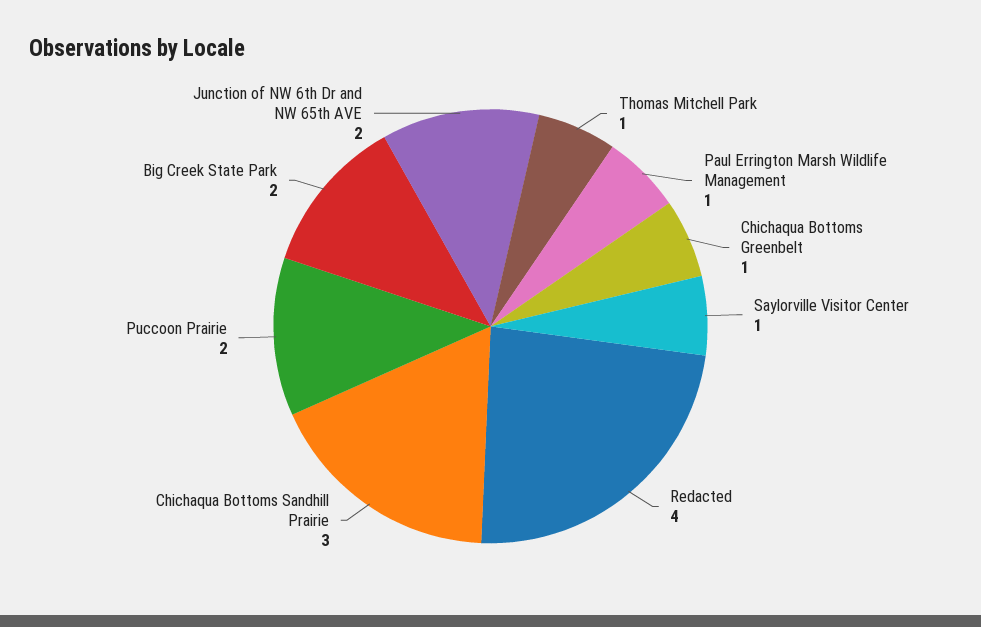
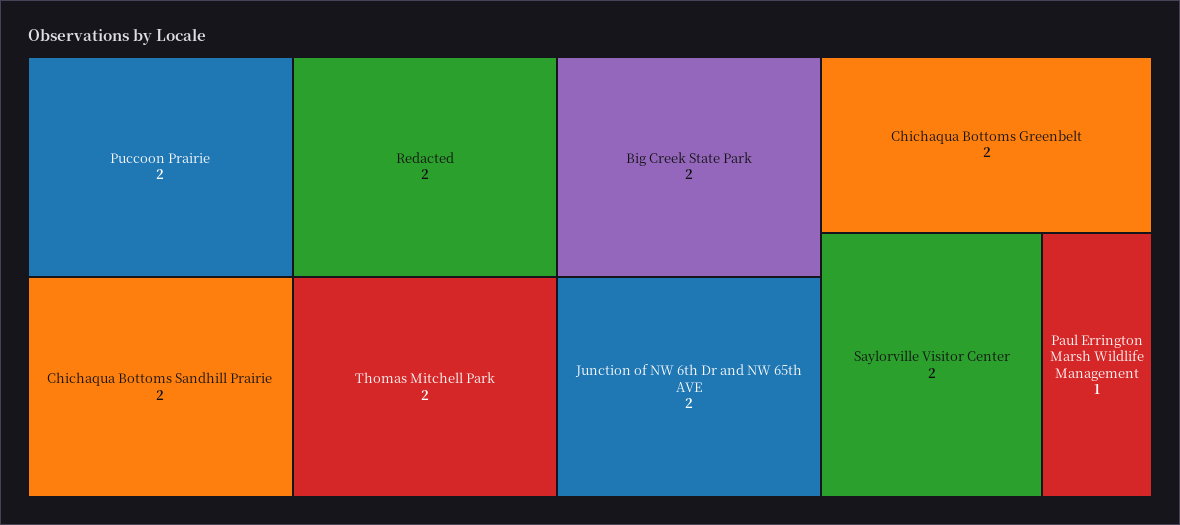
Thomas Mitchell Park: 1 -> 2
Chichaqua Bottoms Greenbelt: 1 -> 2
Saylorville Visitor Center: 1 -> 2
Redacted: 4 -> 2
Chichaqua Bottoms Sandhill Prairie: 3 -> 2

